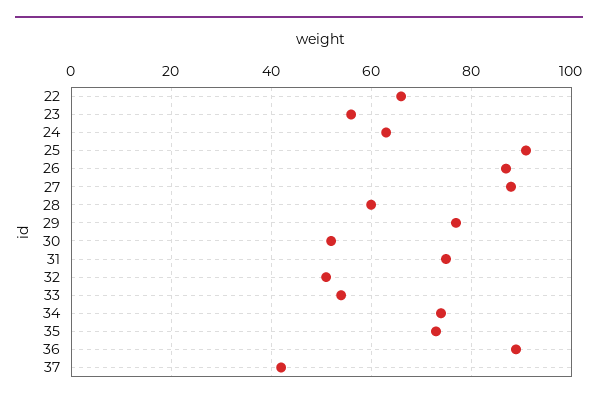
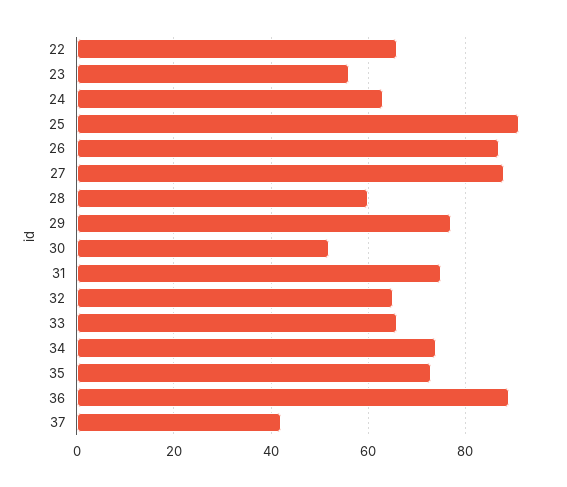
32: 50 -> 65
33: 55 -> 65

